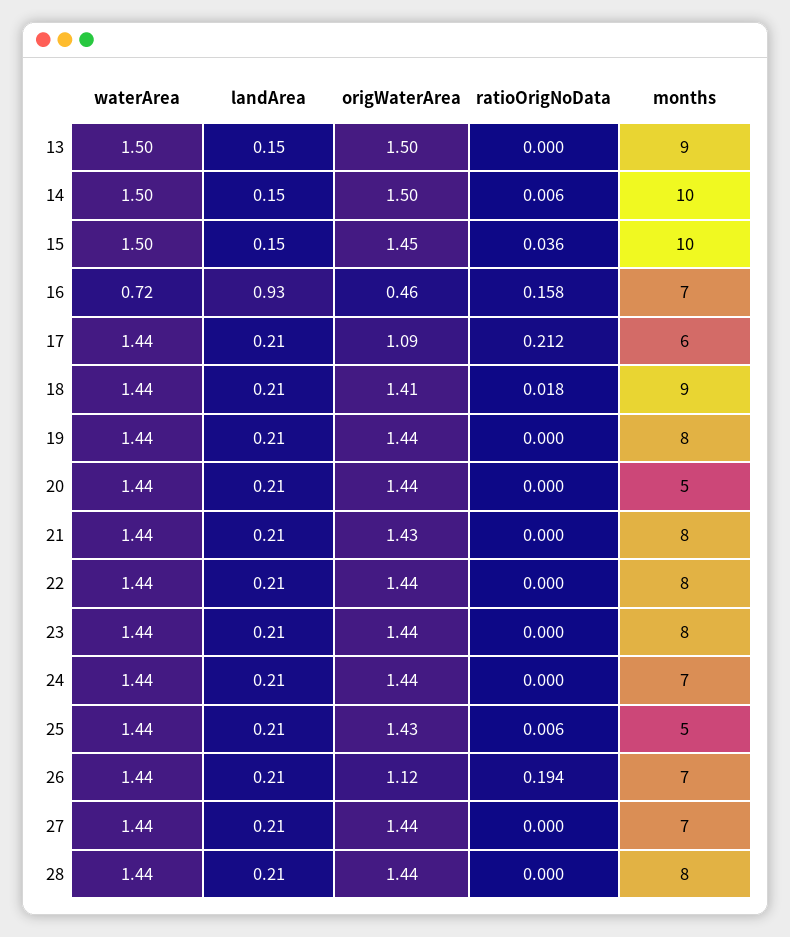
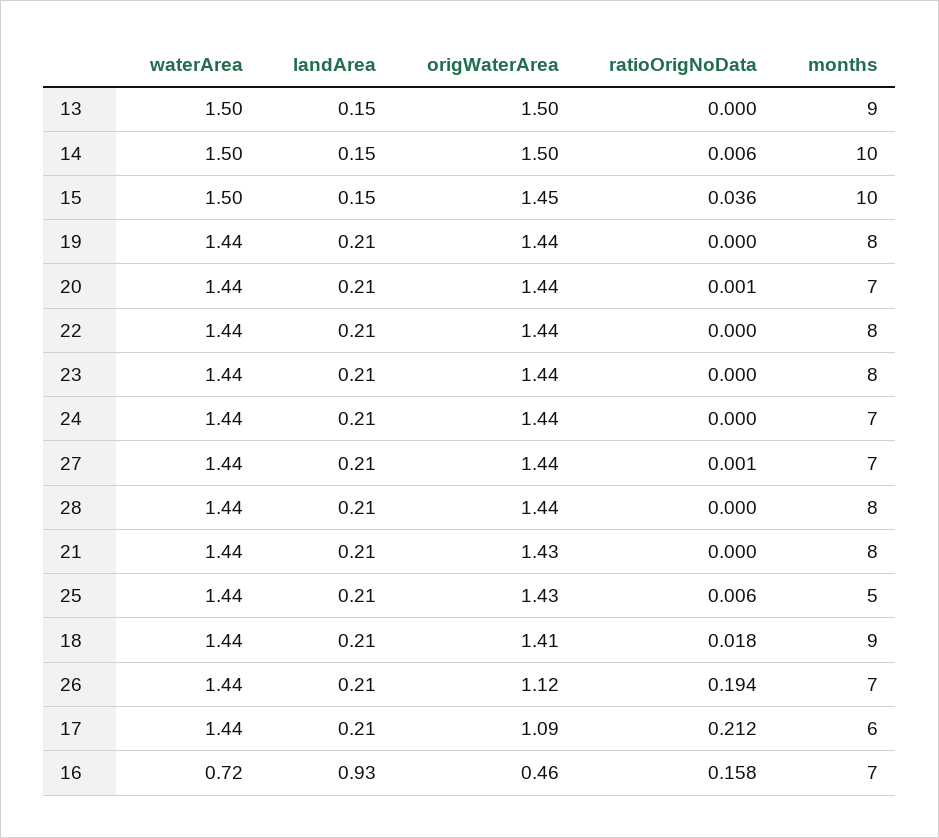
ratioOrigNoData, 20: 0 -> 0.001
months, 20: 5 -> 7
ratioOrigNoData, 27: 0 -> 0.001

